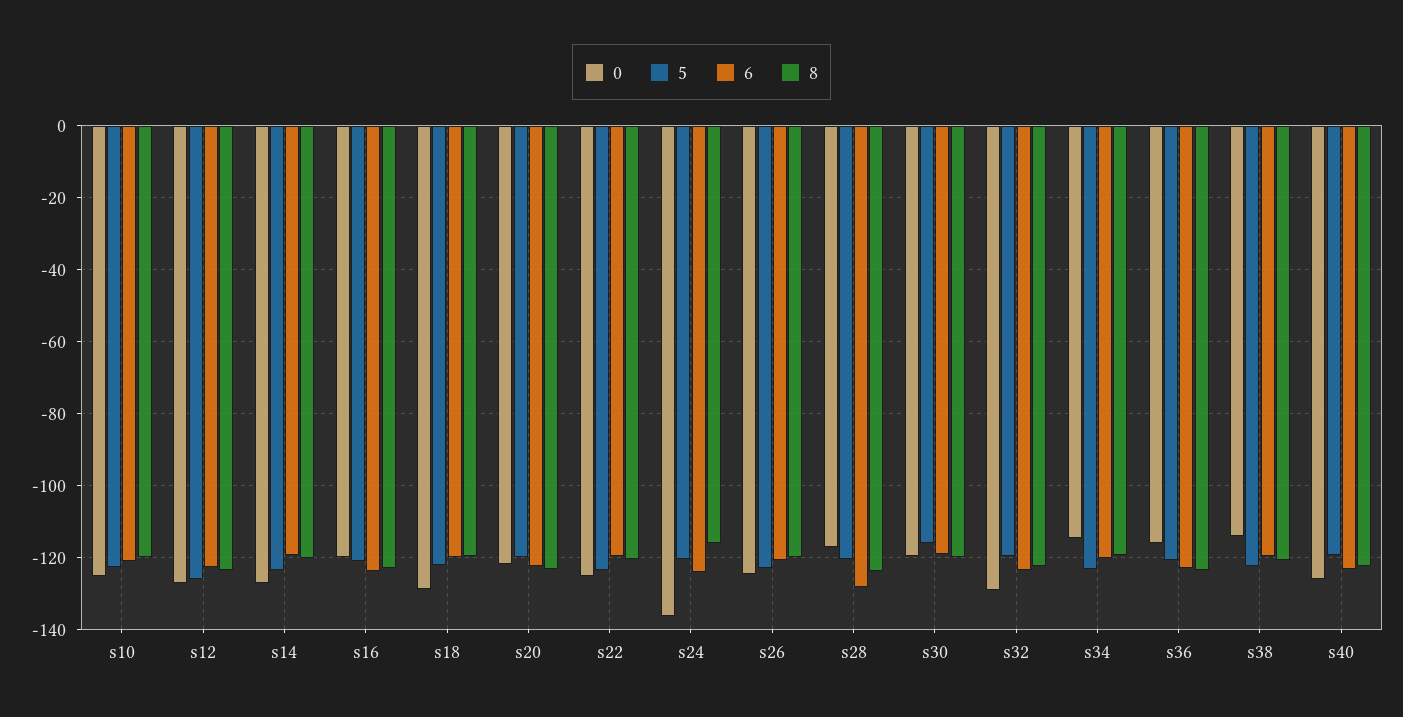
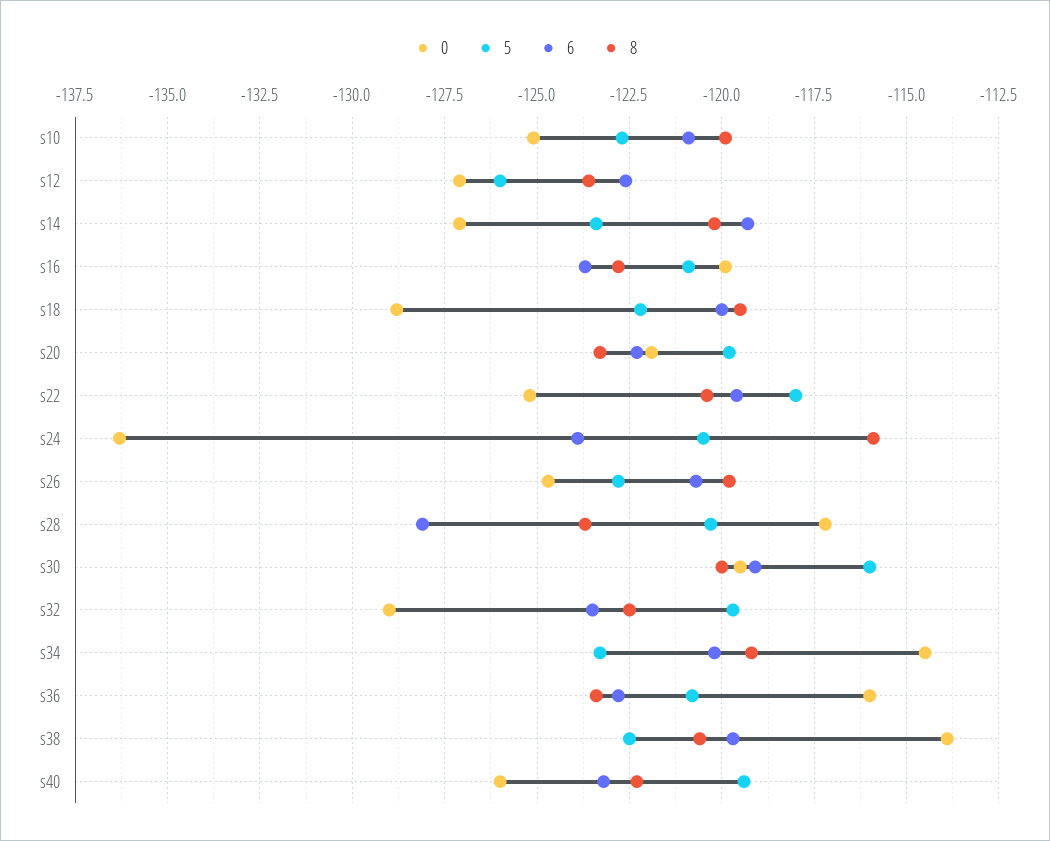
5, s22: -124 -> -118

